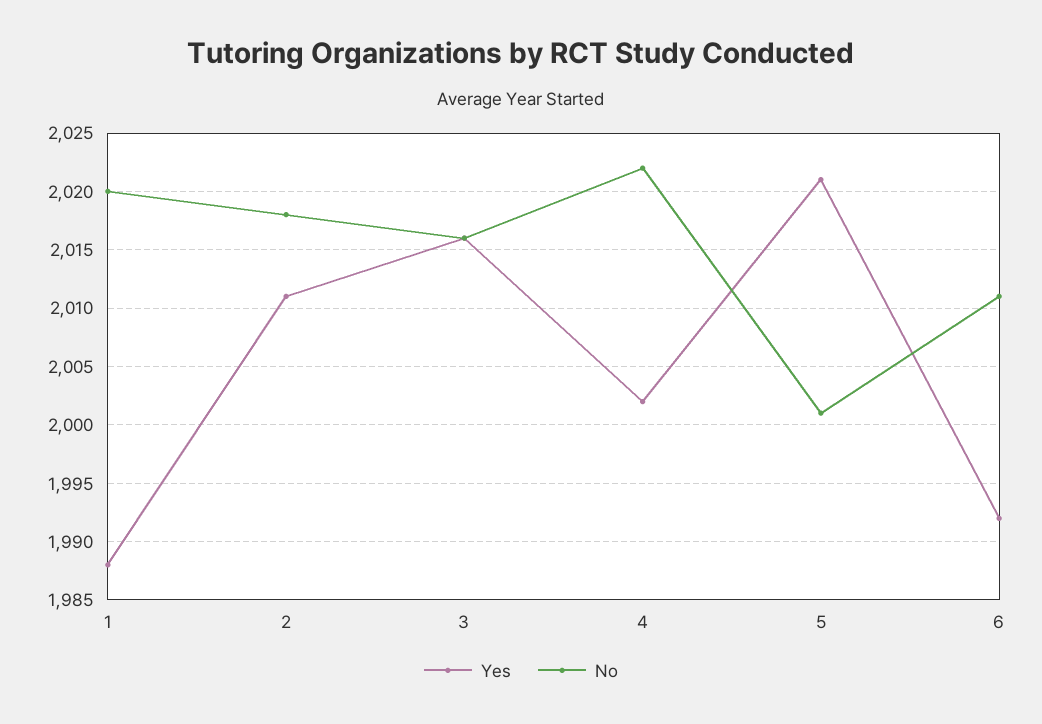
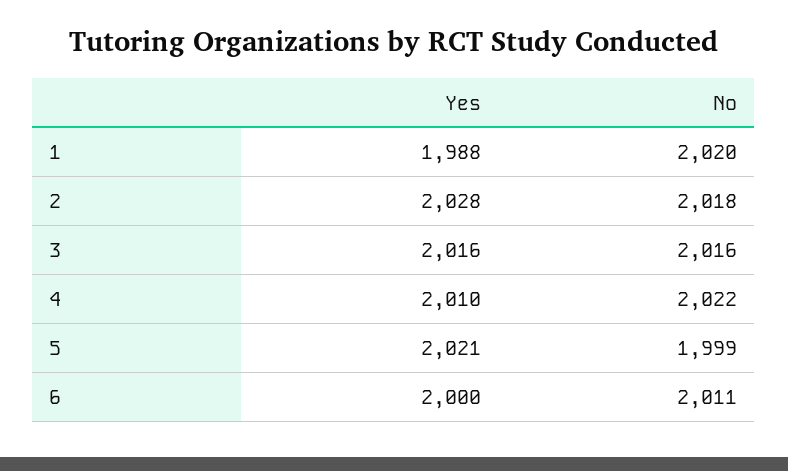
Yes, 2: 2011 -> 2028
Yes, 4: 2002 -> 2010
No, 5: 2001 -> 1999
Yes, 6: 1992 -> 2000

